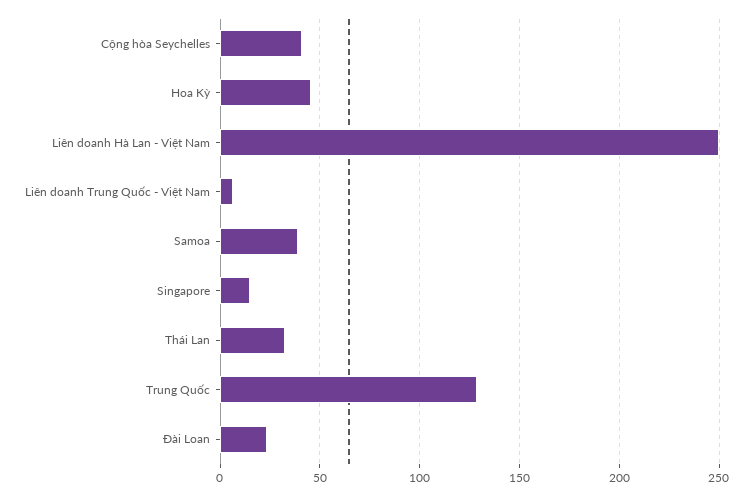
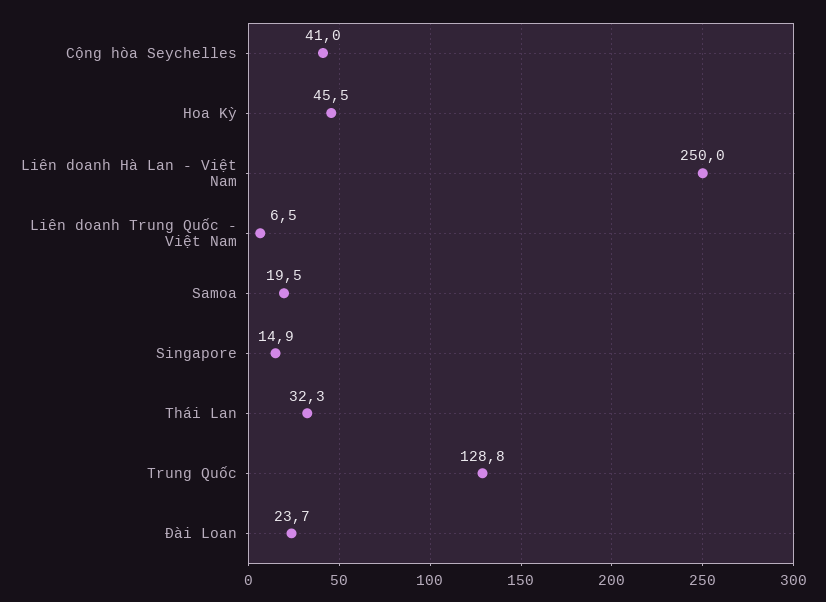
Samoa: 40 -> 19.5

